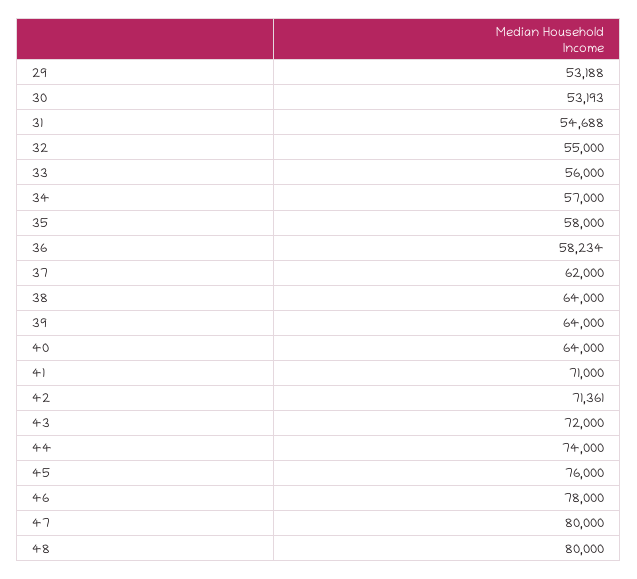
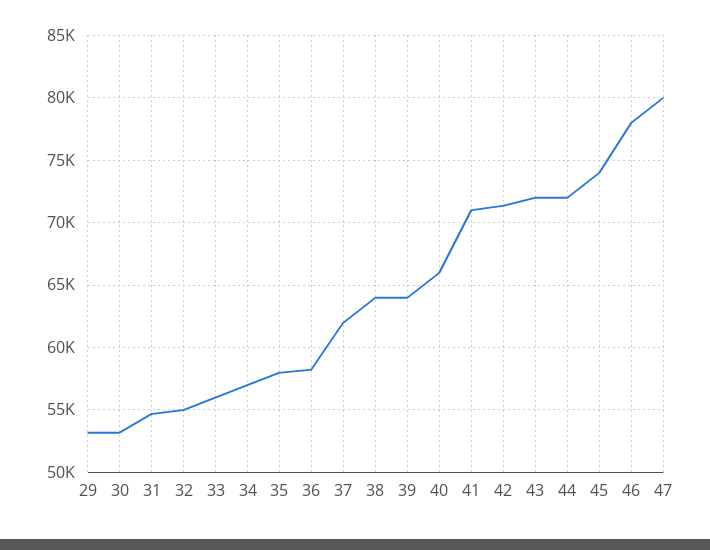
40: 64000 -> 66000
44: 74000 -> 72000
45: 76000 -> 74000
48: 80000 -> none

